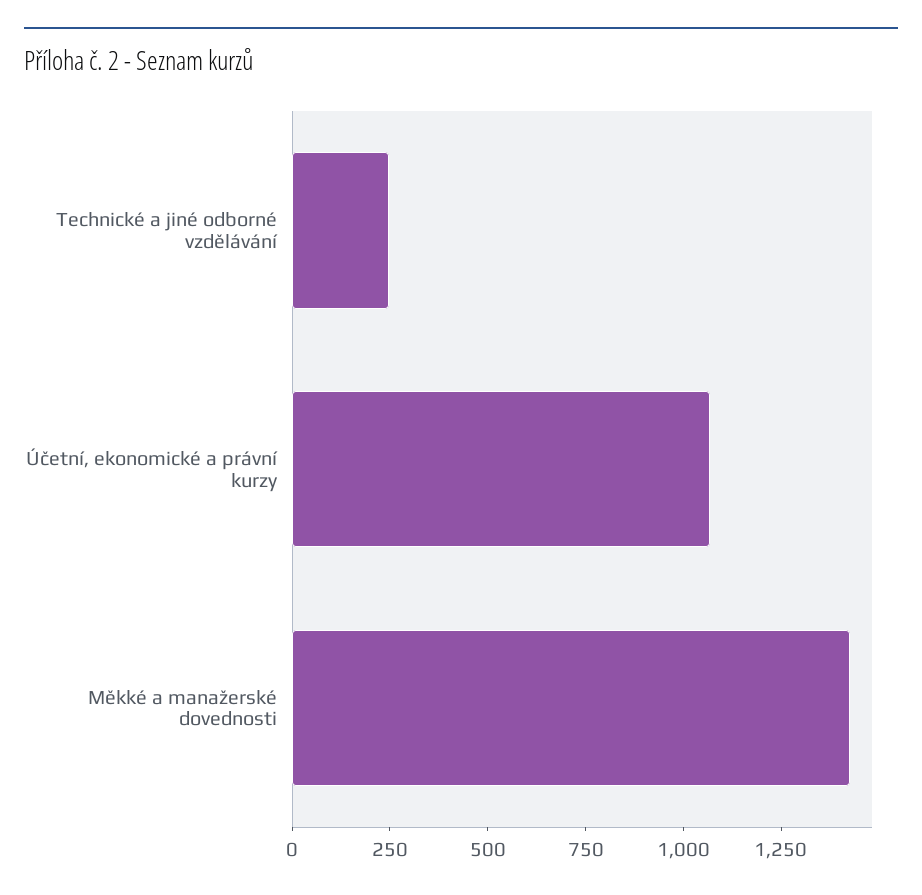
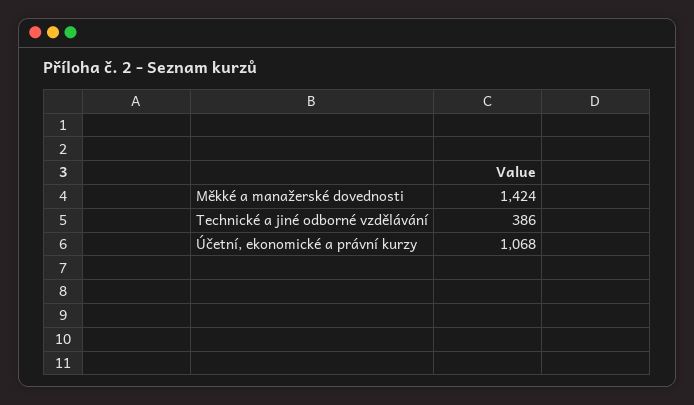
Technické a jiné odborné vzdělávání: 250 -> 386

